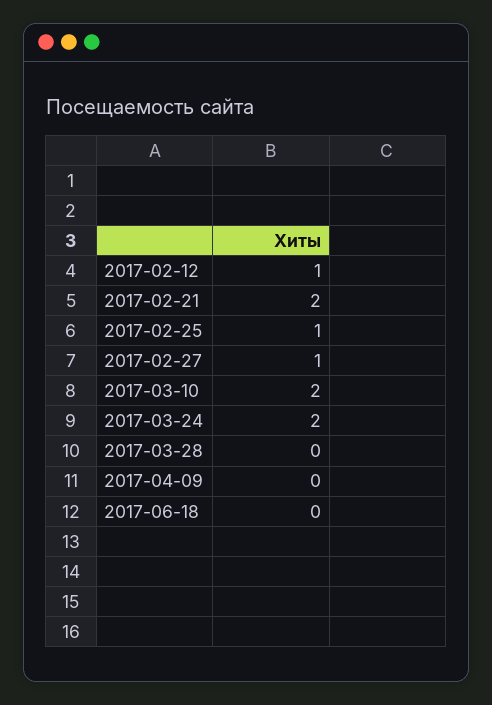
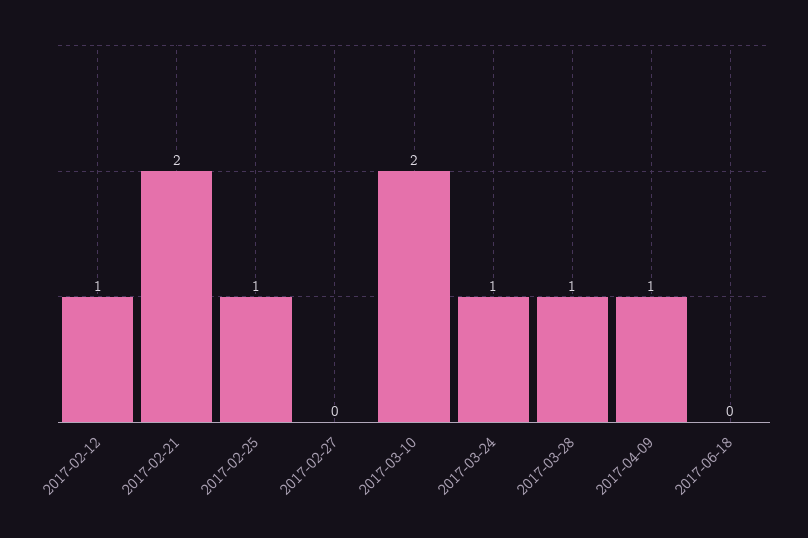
2017-02-27: 1 -> 0
2017-03-24: 2 -> 1
2017-03-28: 0 -> 1
2017-04-09: 0 -> 1

